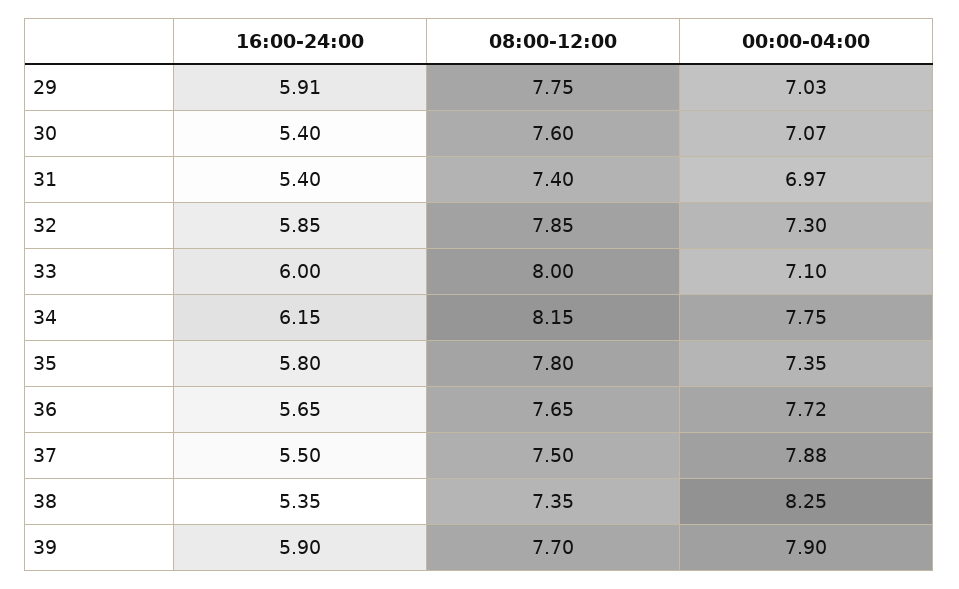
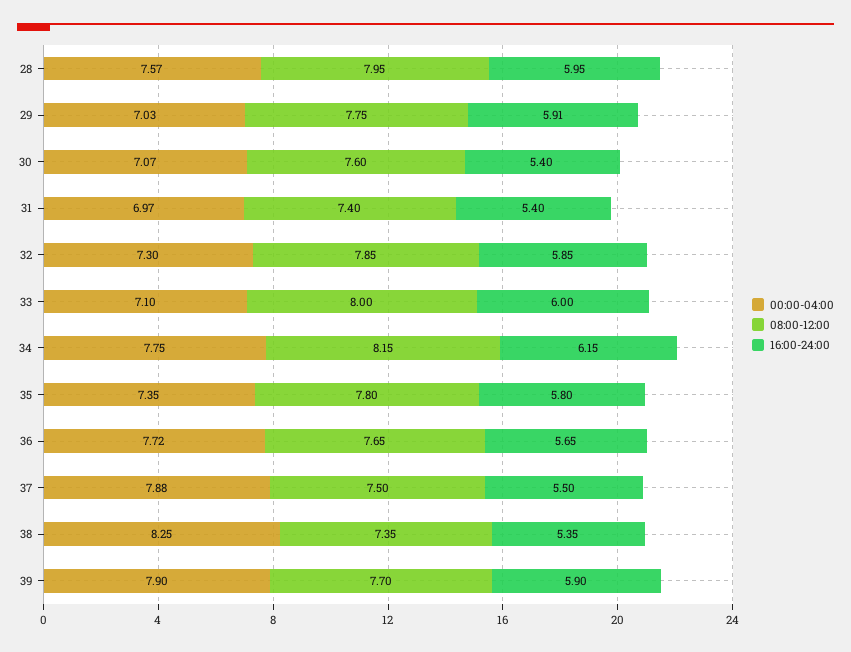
00:00-04:00, 28: none -> 7.57
08:00-12:00, 28: none -> 7.95
16:00-24:00, 28: none -> 5.95

